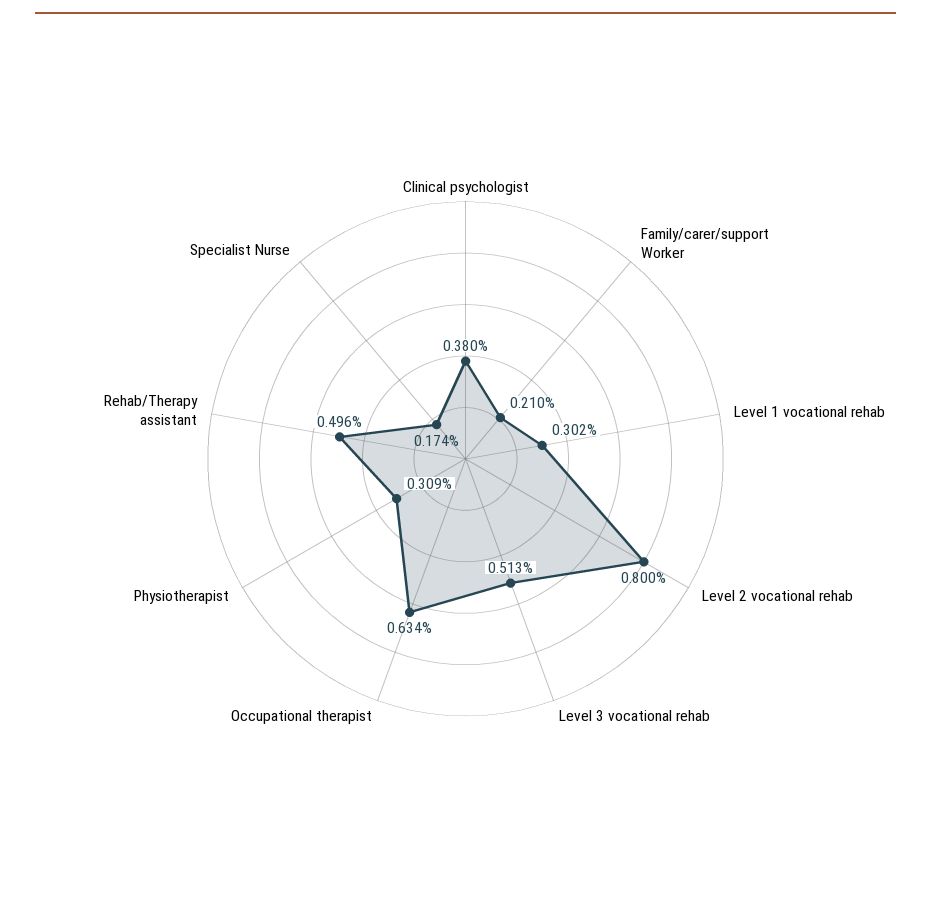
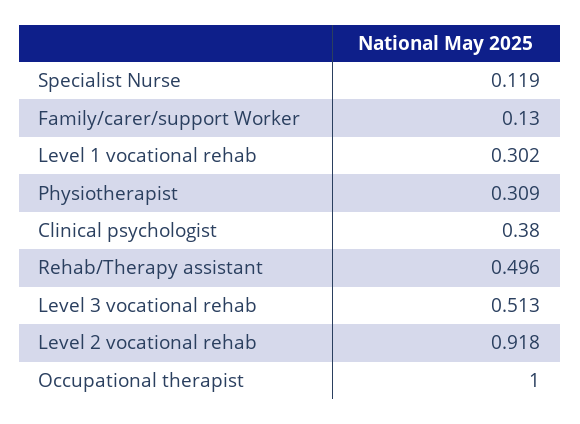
Family/carer/support Worker: 0.21 -> 0.13
Level 2 vocational rehab: 0.8 -> 0.918
Occupational therapist: 0.634 -> 1
Specialist Nurse: 0.174 -> 0.119

